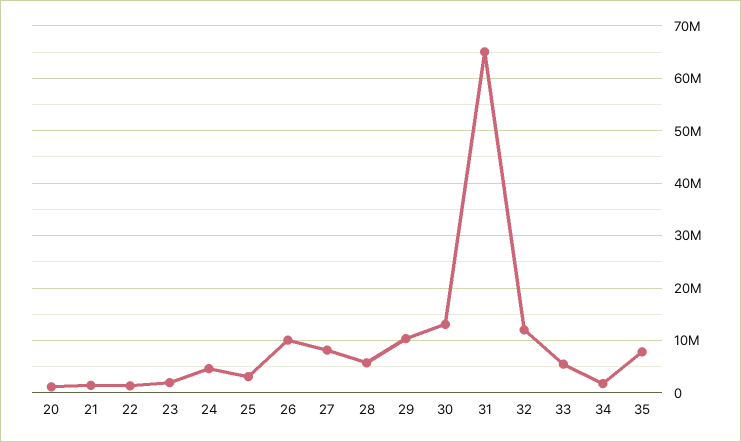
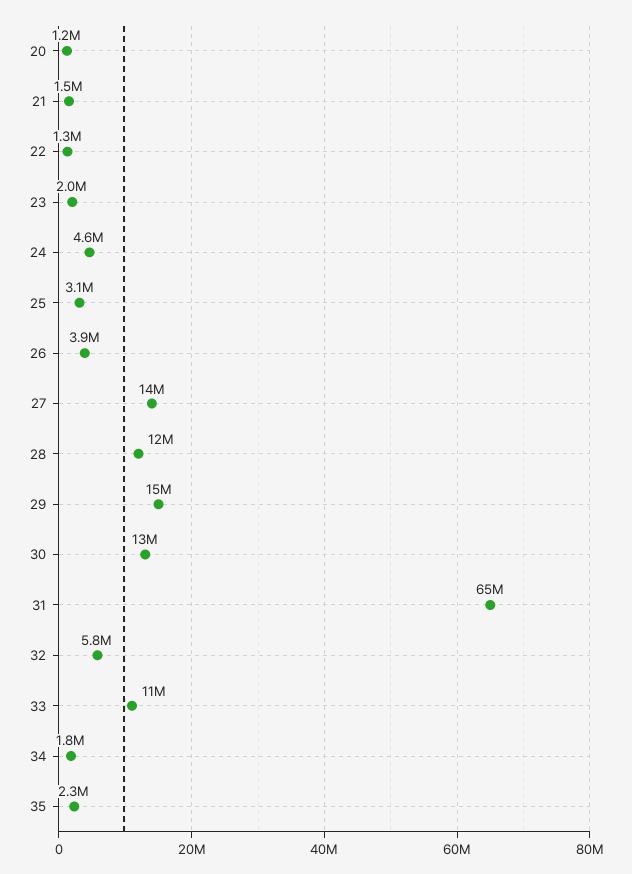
26: 10000000 -> 3900000
27: 8000000 -> 14000000
28: 6000000 -> 12000000
29: 10000000 -> 15000000
32: 12000000 -> 5800000
33: 6000000 -> 11000000
35: 8000000 -> 2300000

